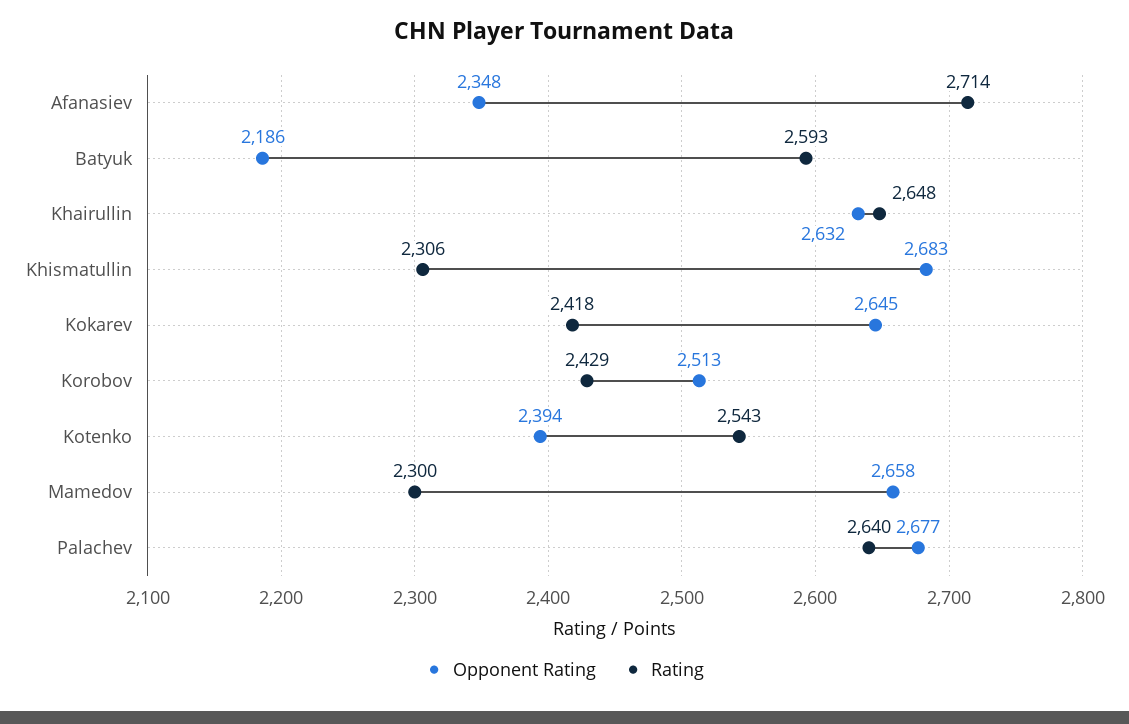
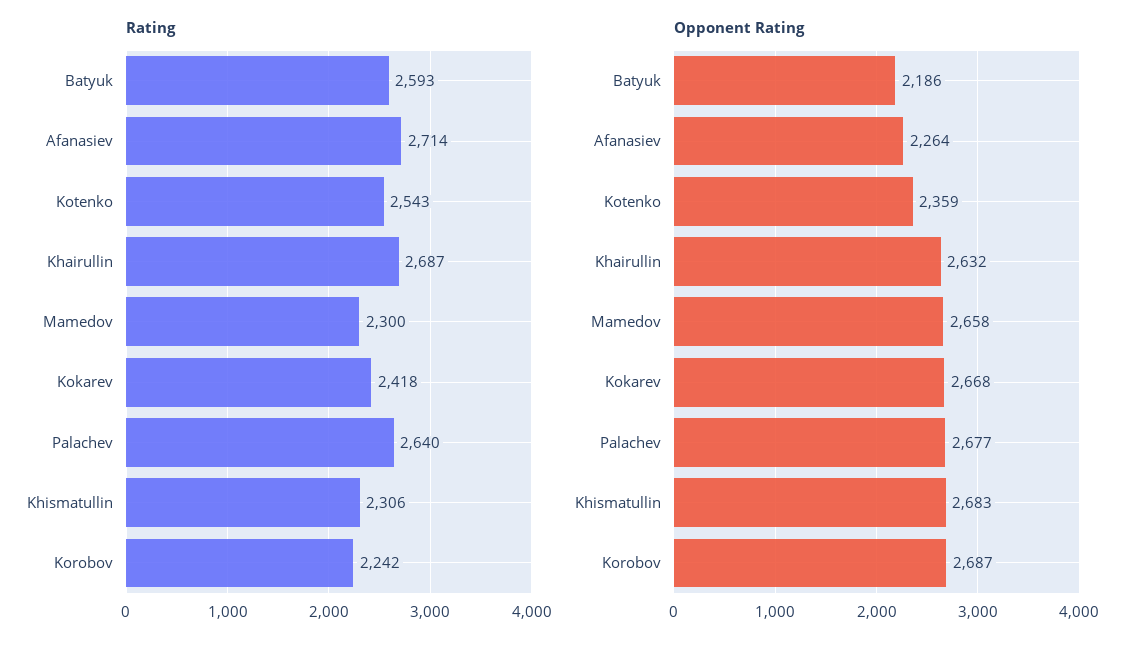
Opponent Rating, Afanasiev: 2348 -> 2264
Rating, Khairullin: 2648 -> 2687
Opponent Rating, Kokarev: 2645 -> 2668
Opponent Rating, Korobov: 2513 -> 2687
Rating, Korobov: 2429 -> 2242
Opponent Rating, Kotenko: 2394 -> 2359

